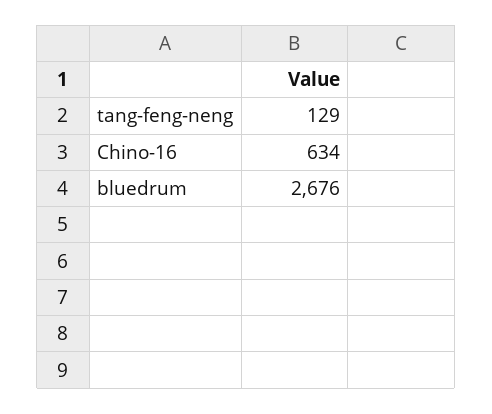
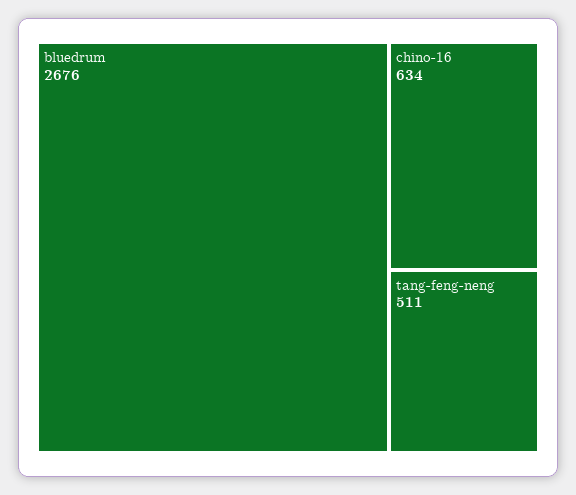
tang-feng-neng: 129 -> 511

